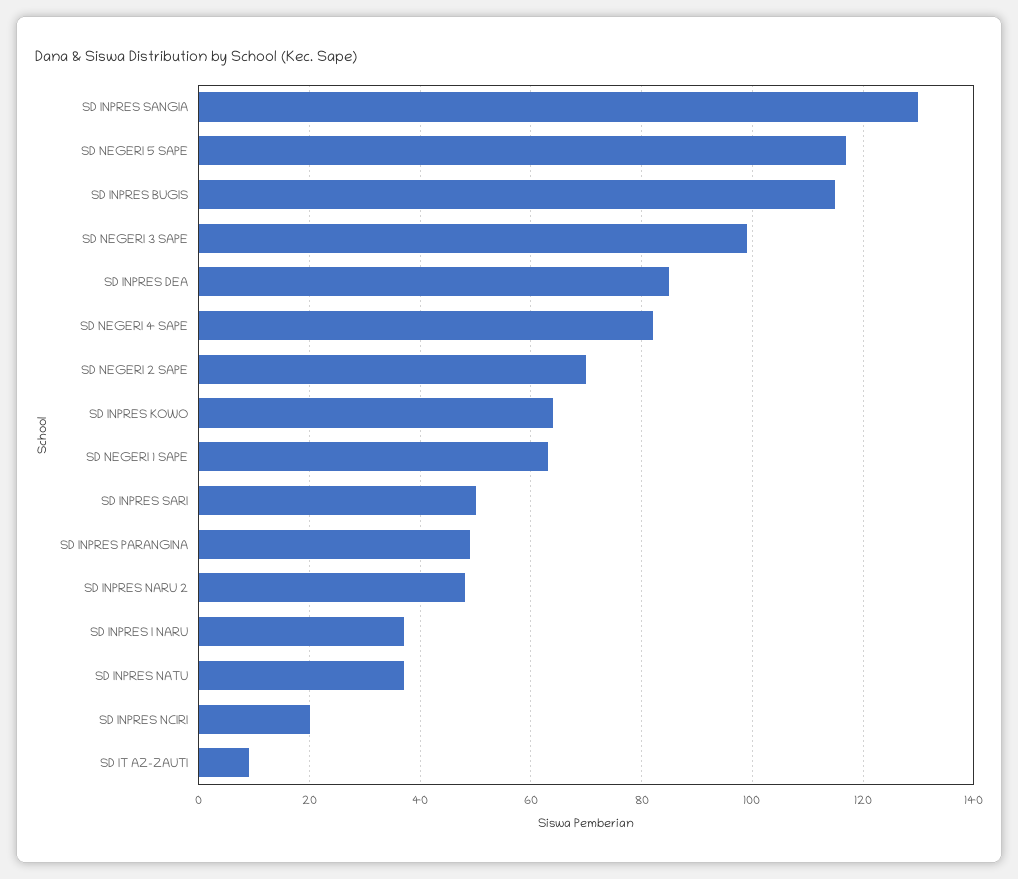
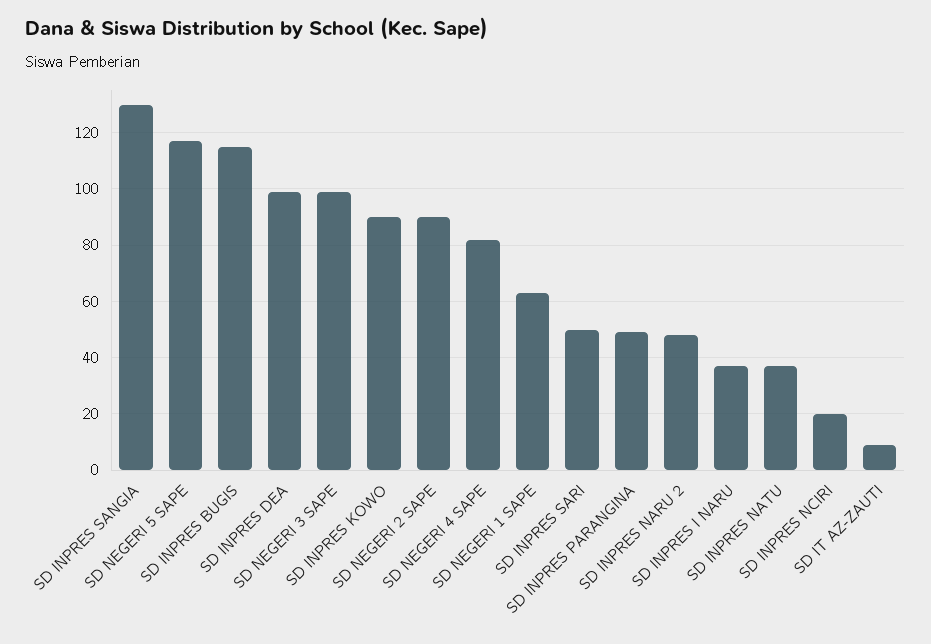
SD INPRES DEA: 85 -> 100
SD NEGERI 2 SAPE: 70 -> 90
SD INPRES KOWO: 65 -> 90

